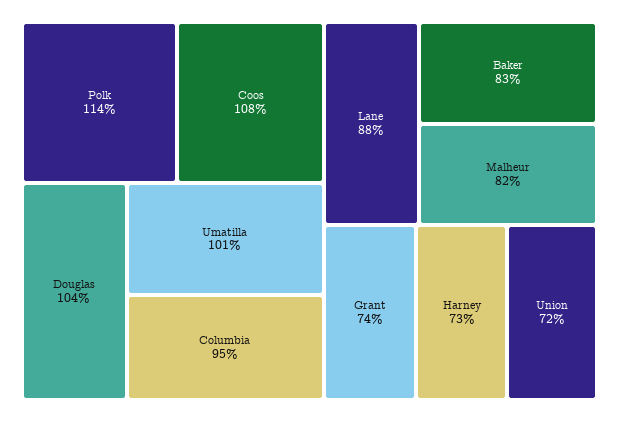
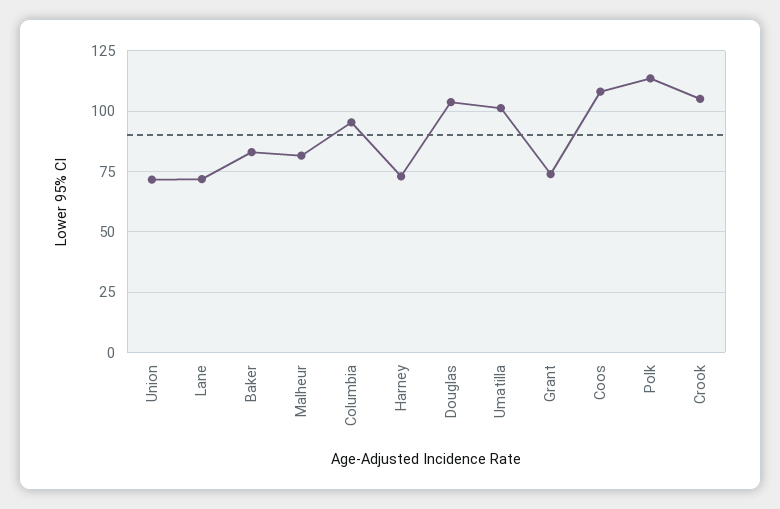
Lane: 88 -> 72.5
Crook: none -> 105

